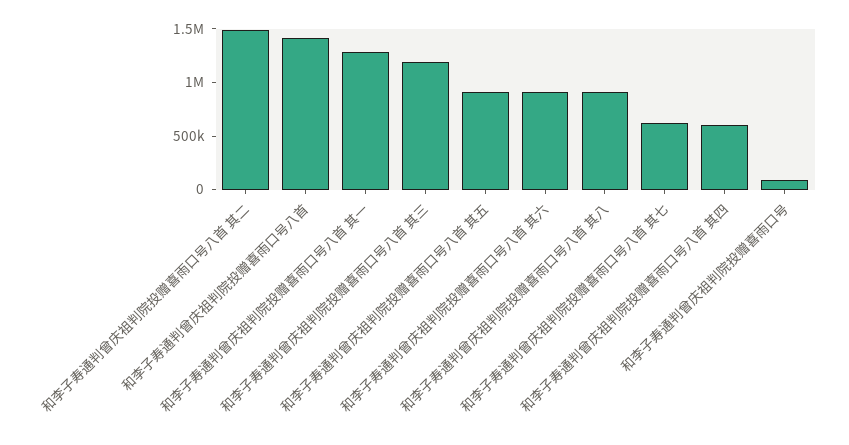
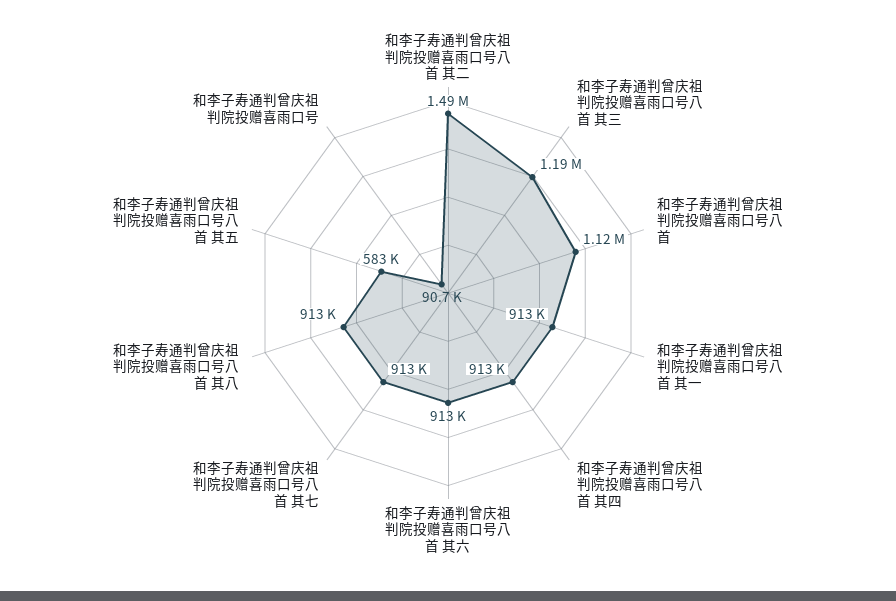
和李子寿通判曾庆祖判院投赠喜雨口号八首: 1400000 -> 1120000
和李子寿通判曾庆祖判院投赠喜雨口号八首 其一: 1300000 -> 913000
和李子寿通判曾庆祖判院投赠喜雨口号八首 其五: 900000 -> 583000
和李子寿通判曾庆祖判院投赠喜雨口号八首 其七: 600000 -> 913000
和李子寿通判曾庆祖判院投赠喜雨口号八首 其四: 600000 -> 913000

